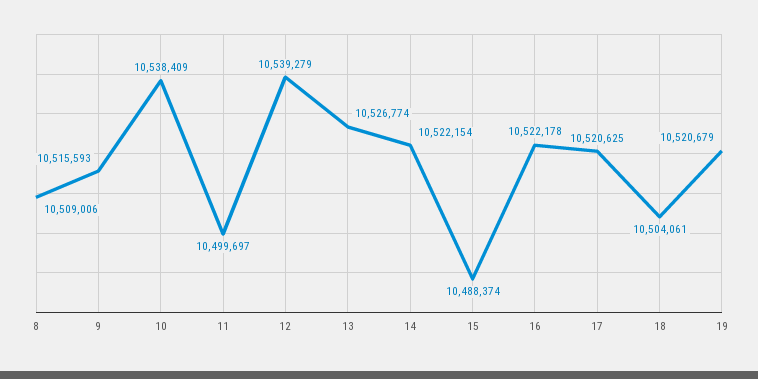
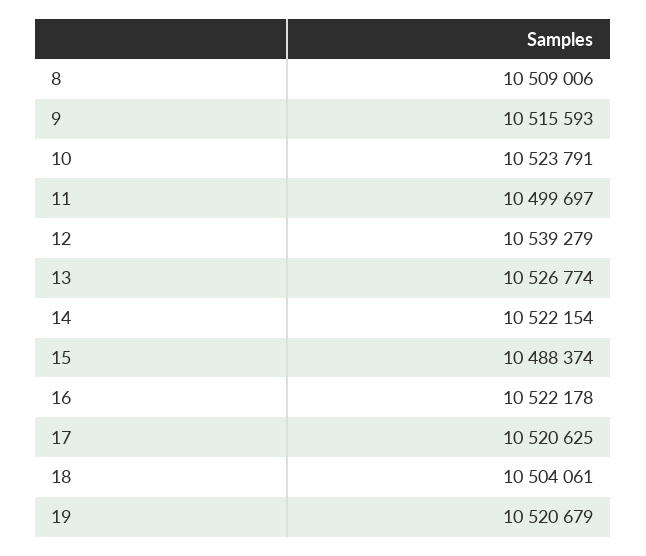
10: 10538409 -> 10523791

